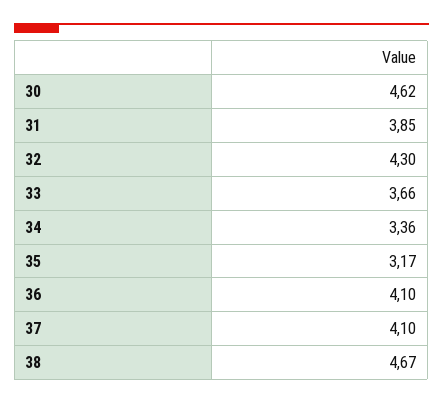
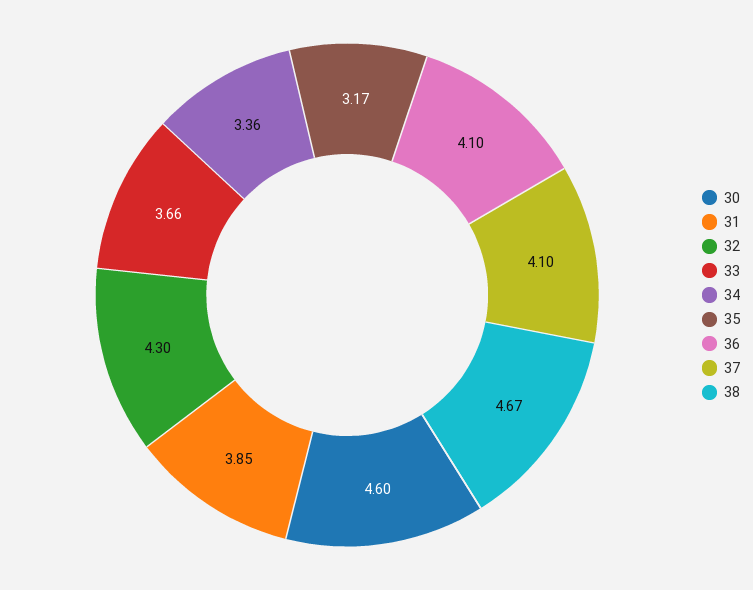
30: 4.62 -> 4.6

